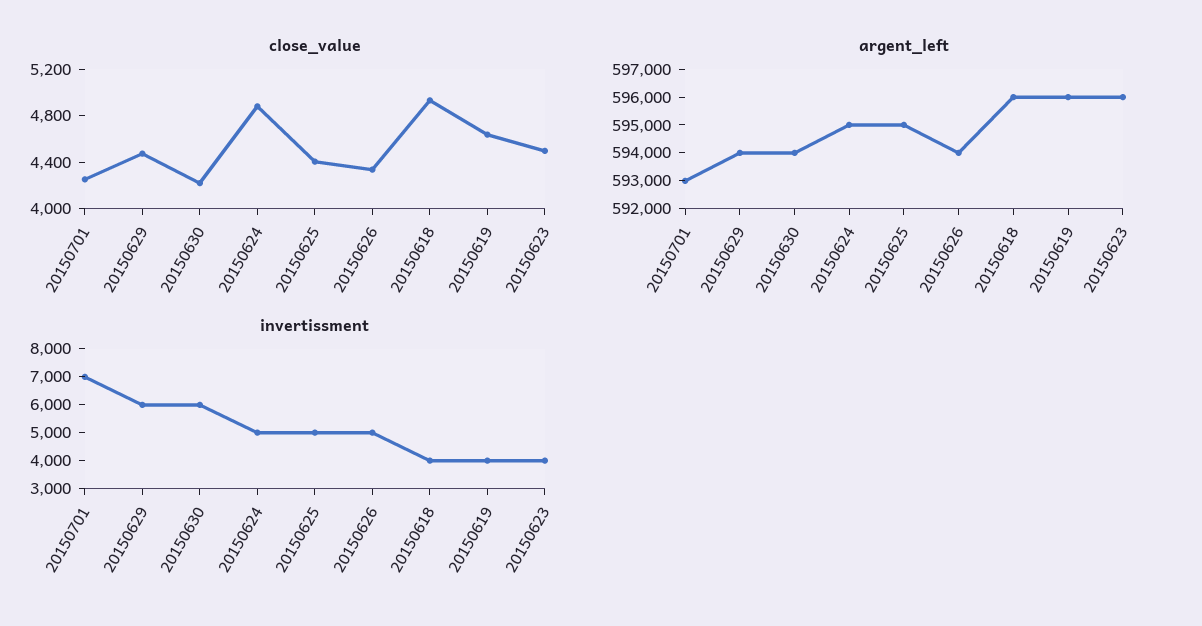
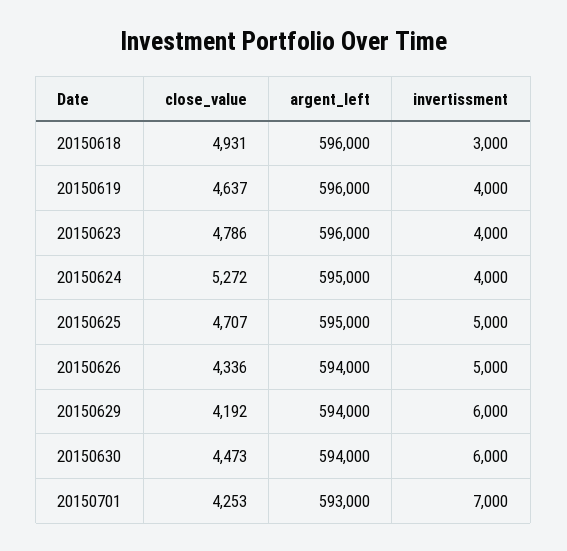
close_value, 20150629: 4500 -> 4192
close_value, 20150630: 4200 -> 4473
close_value, 20150624: 4900 -> 5272
close_value, 20150625: 4400 -> 4707
close_value, 20150623: 4500 -> 4786
invertissment, 20150624: 5000 -> 4000
invertissment, 20150618: 4000 -> 3000

